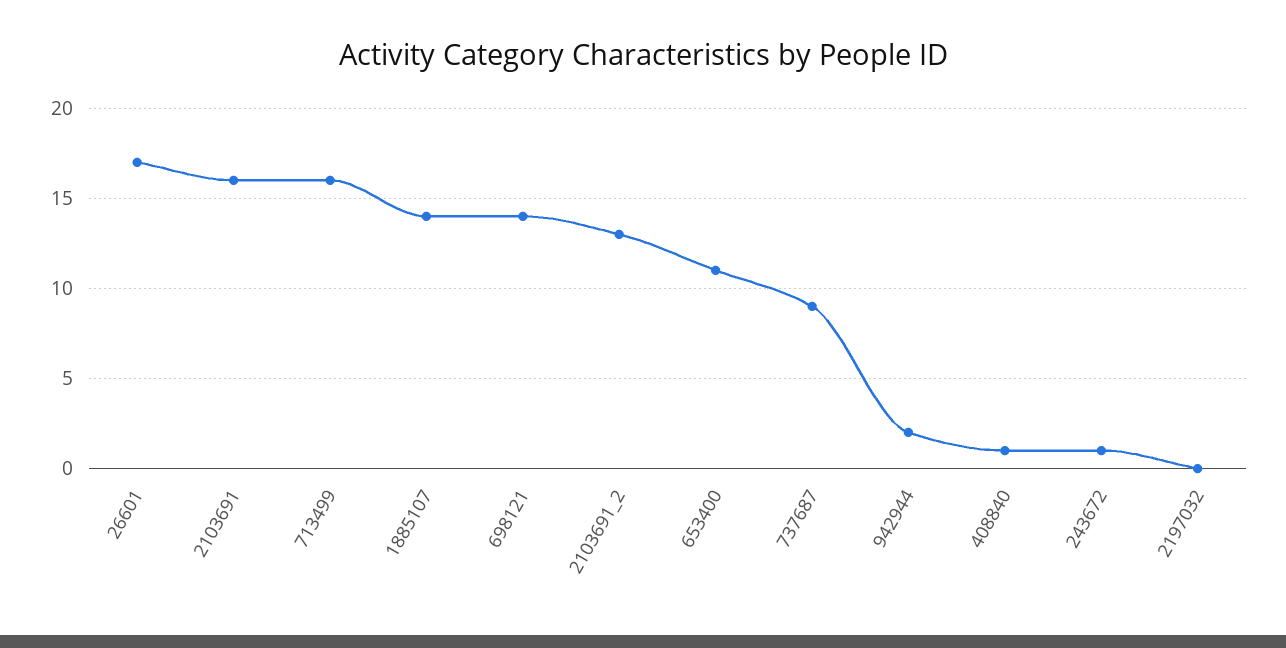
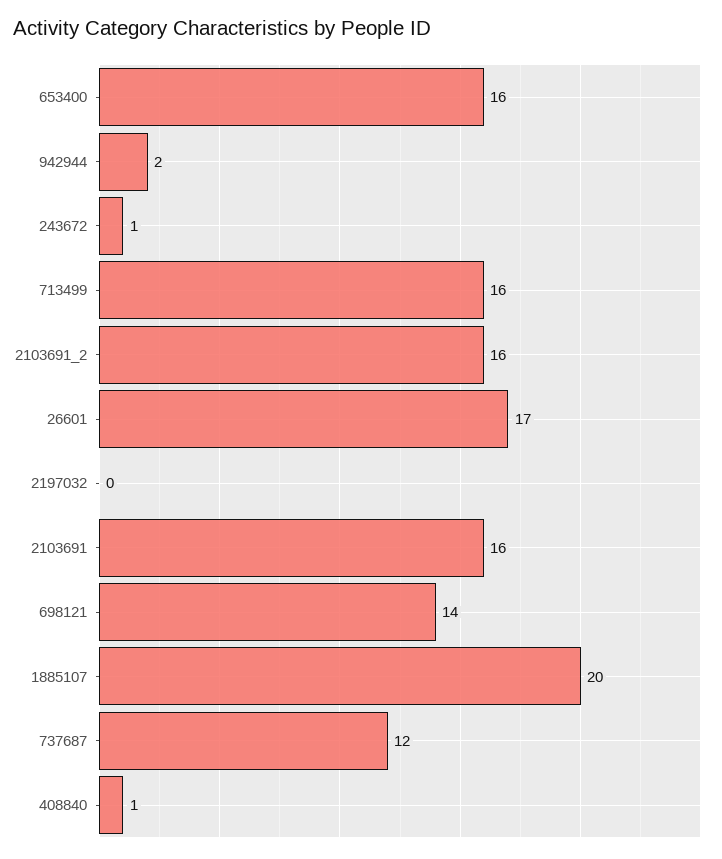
1885107: 14 -> 20
2103691_2: 13 -> 16
653400: 11 -> 16
737687: 9 -> 12

